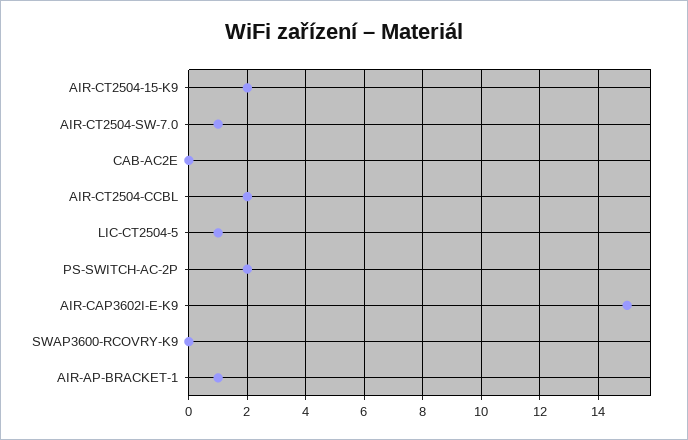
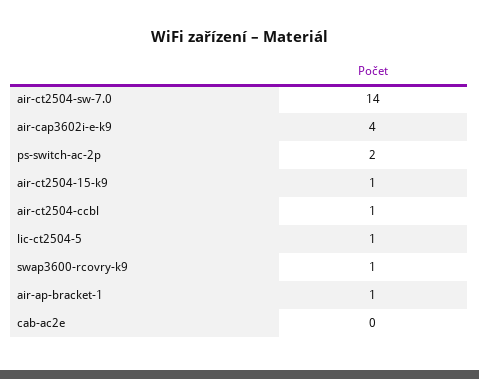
AIR-CT2504-15-K9: 2 -> 1
AIR-CT2504-SW-7.0: 1 -> 14
AIR-CT2504-CCBL: 2 -> 1
AIR-CAP3602I-E-K9: 15 -> 4
SWAP3600-RCOVRY-K9: 0 -> 1

